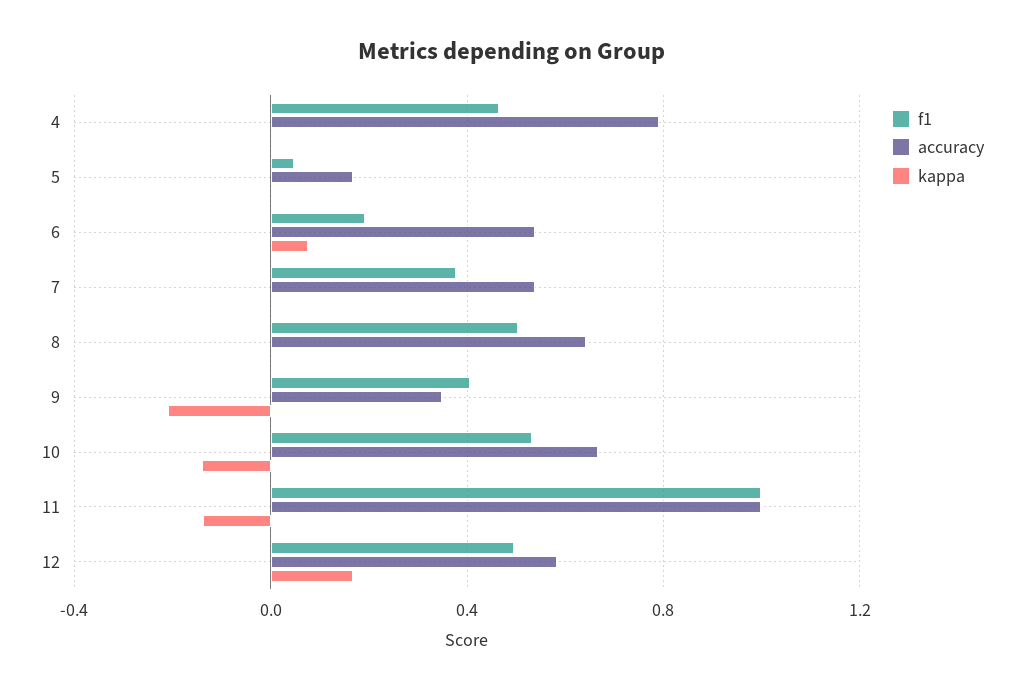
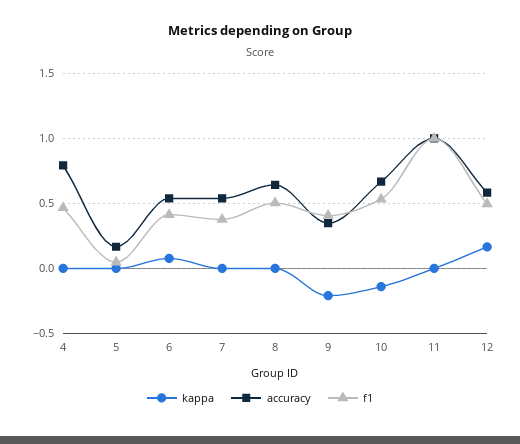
f1, 6: 0.2 -> 0.4
kappa, 11: -0.15 -> 0

